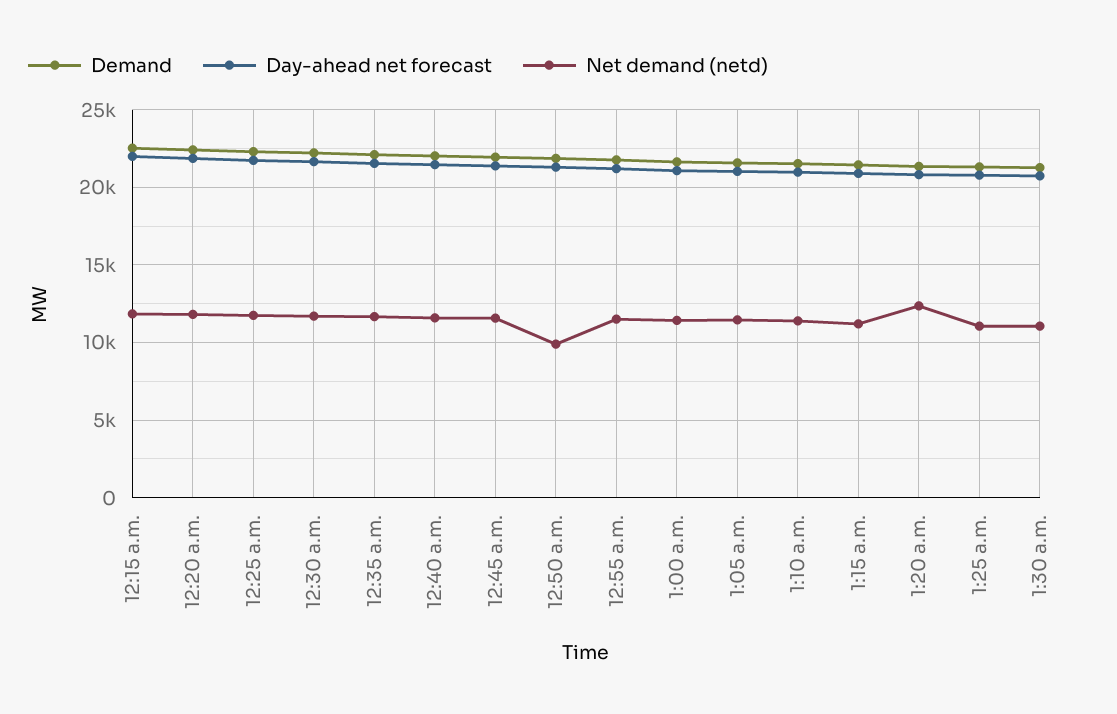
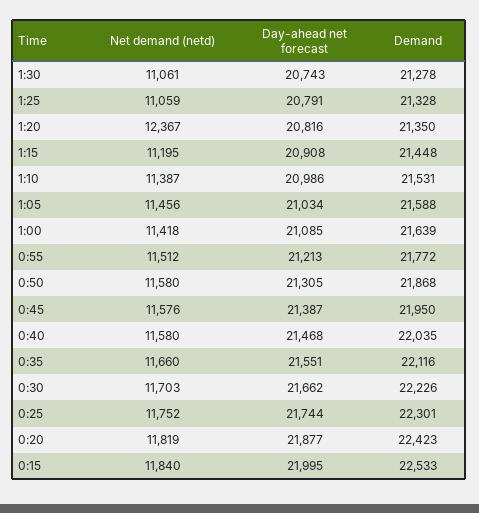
Net demand (netd), 12:50 a.m.: 10000 -> 11580

